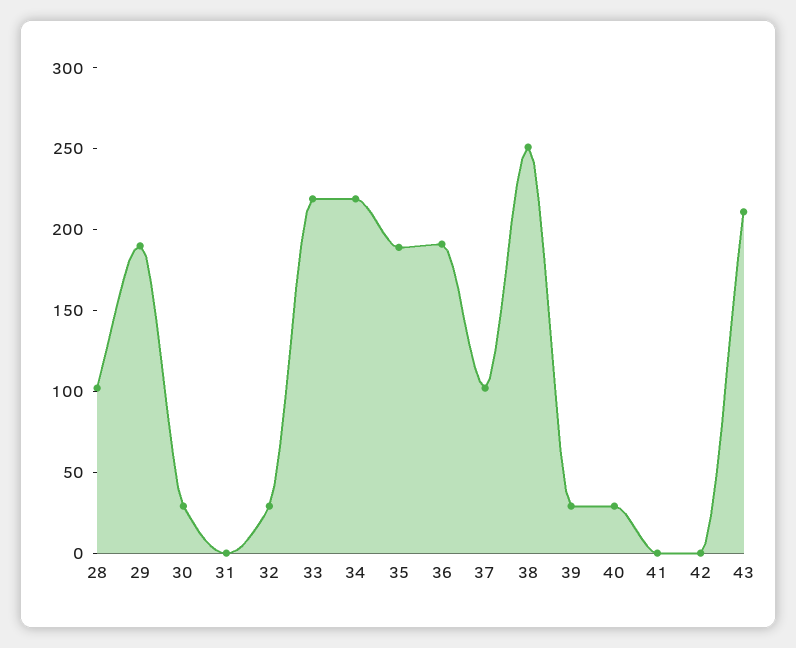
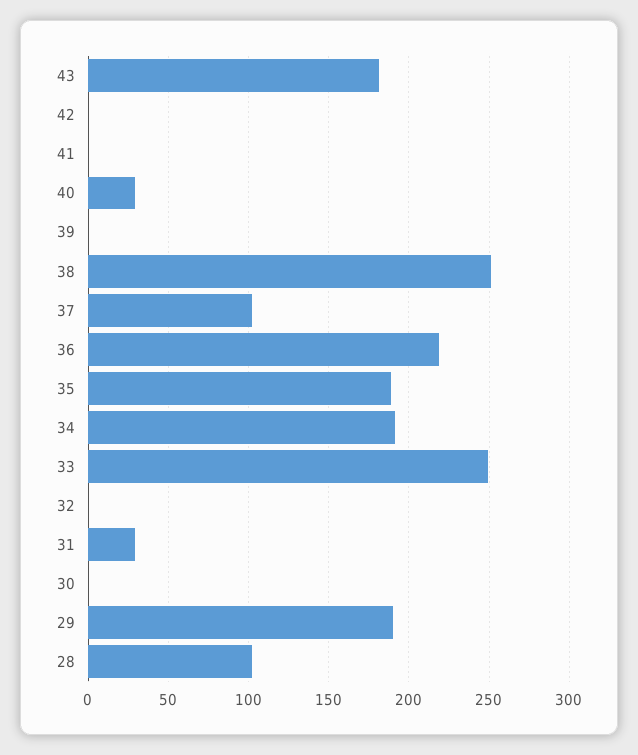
30: 30 -> 0
31: 0 -> 30
32: 30 -> 0
33: 220 -> 250
34: 220 -> 190
36: 190 -> 220
39: 30 -> 0
43: 210 -> 180

